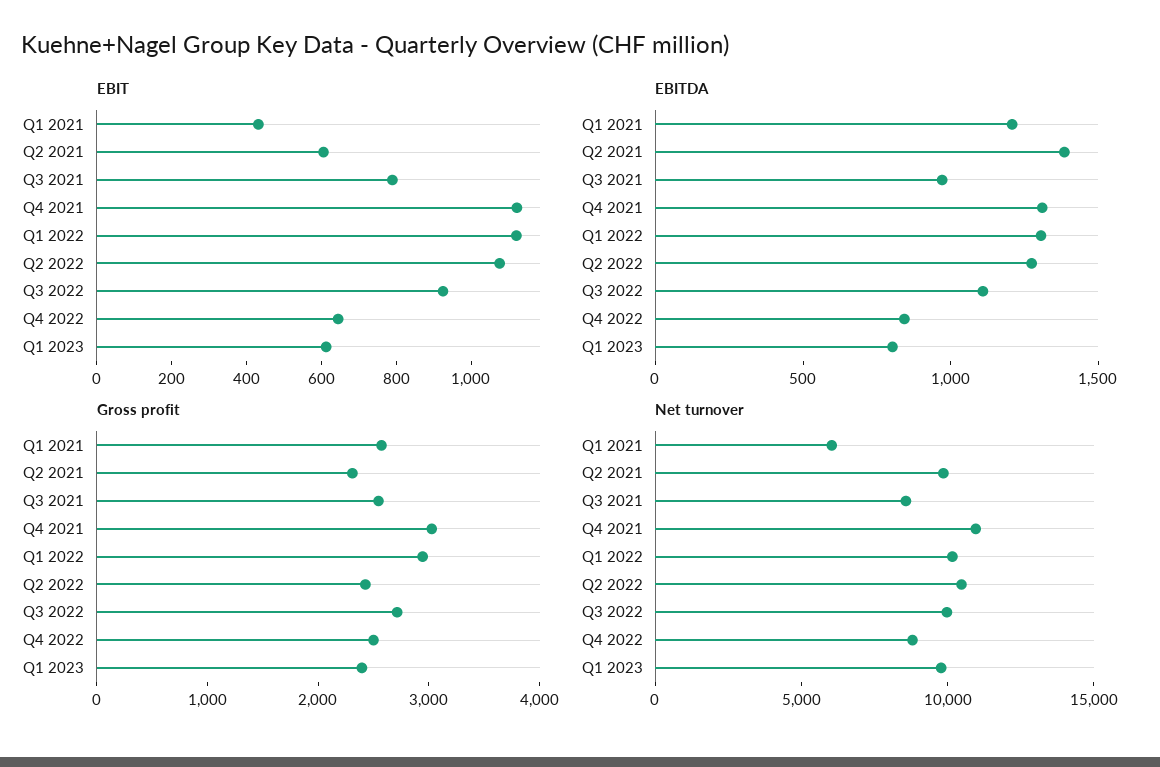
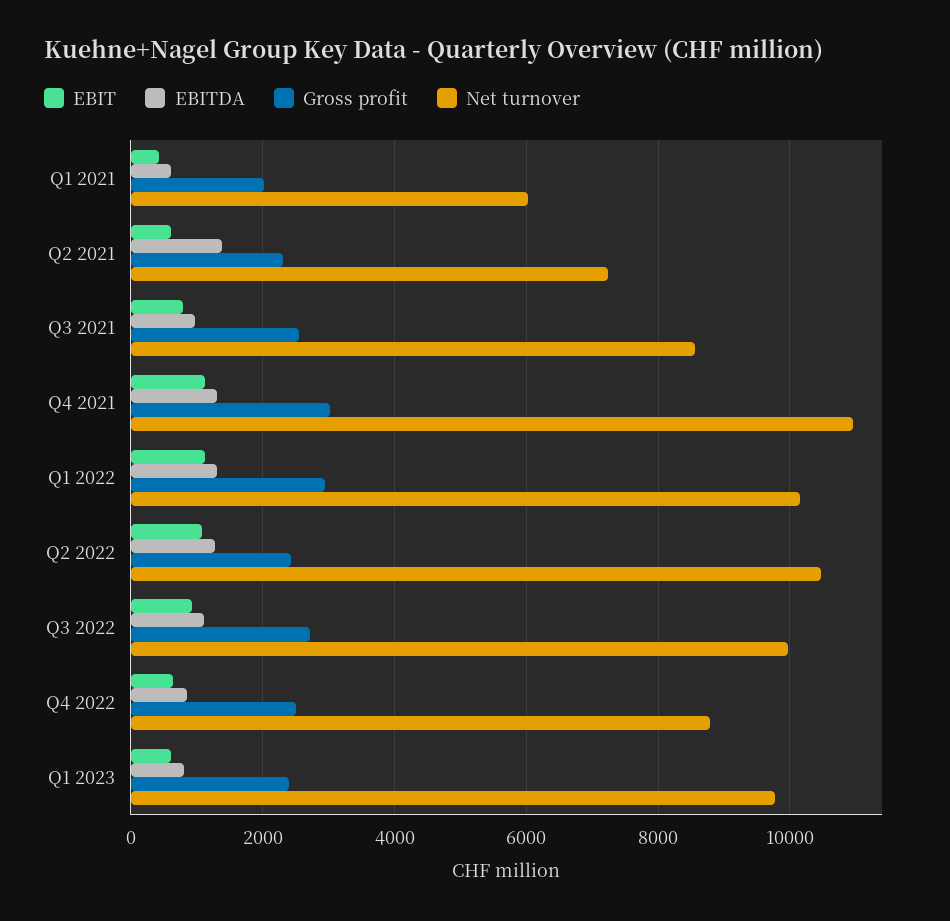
EBITDA, Q1 2021: 1200 -> 600
Gross profit, Q1 2021: 2600 -> 2000
Net turnover, Q2 2021: 10000 -> 7200

